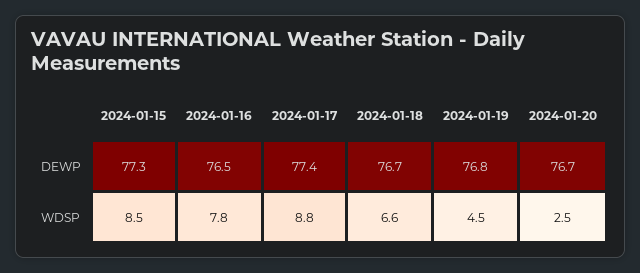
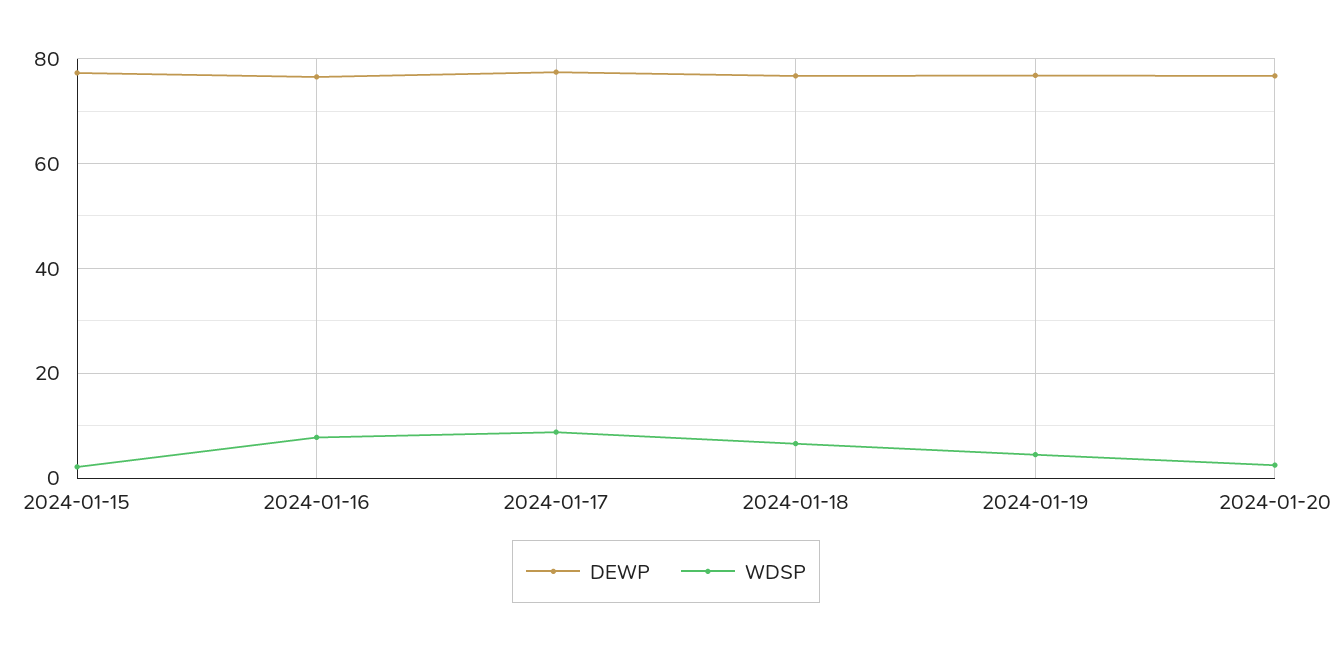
WDSP, 2024-01-15: 8.5 -> 2

